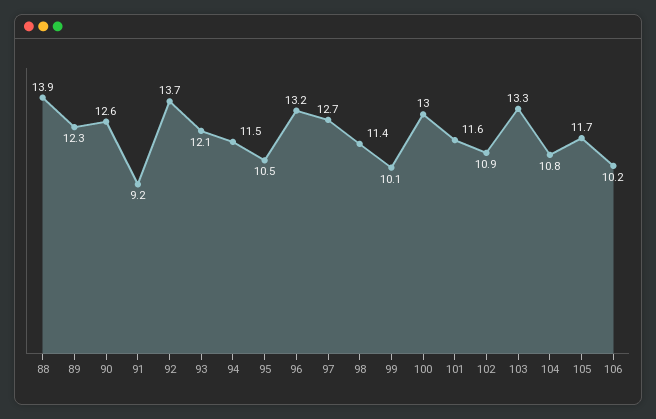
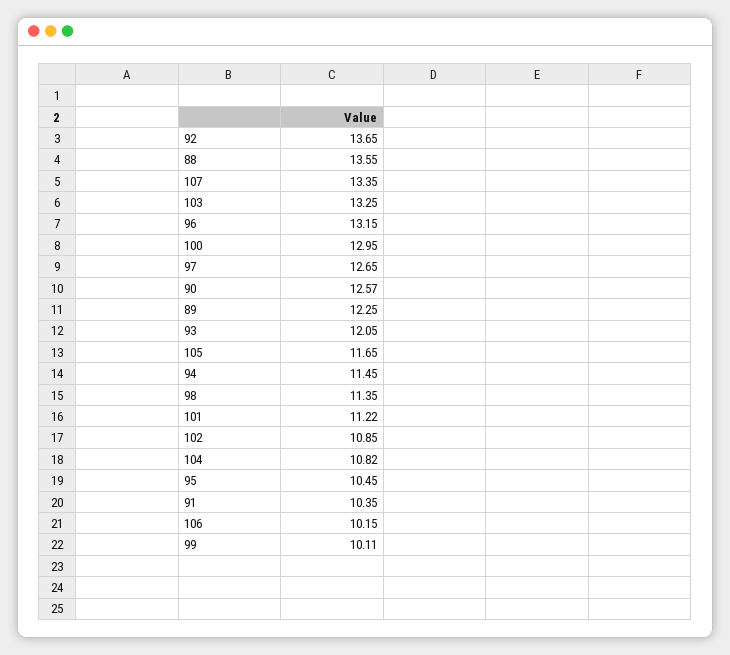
88: 13.9 -> 13.55
91: 9.2 -> 10.35
101: 11.6 -> 11.22
107: none -> 13.35

